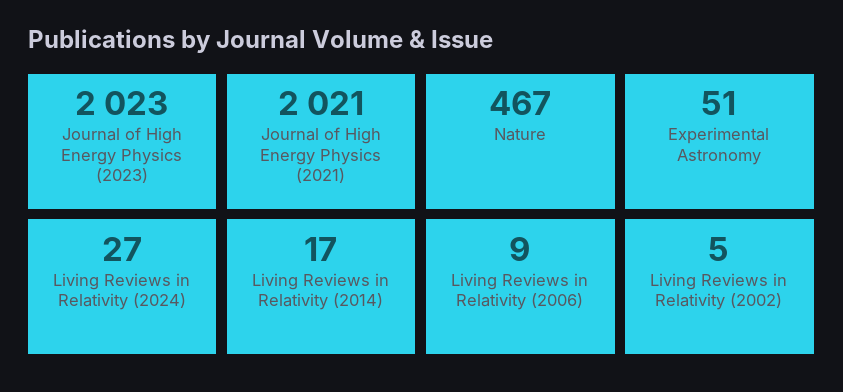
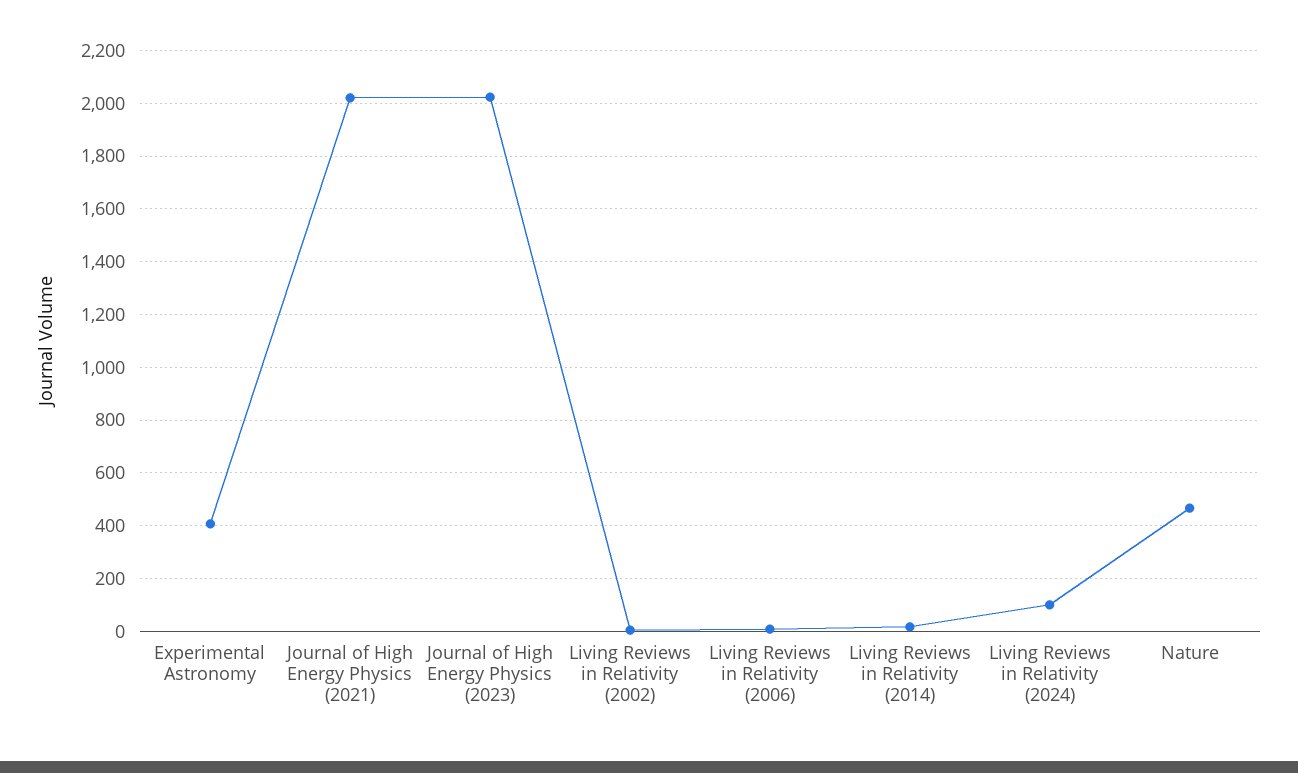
Experimental Astronomy: 51 -> 400
Living Reviews in Relativity (2024): 27 -> 100

